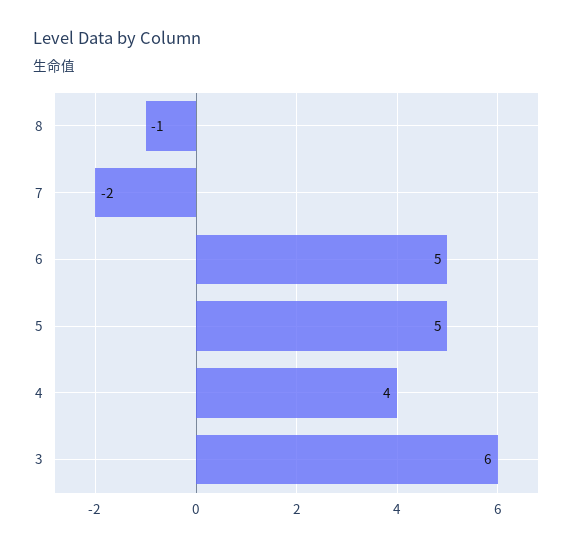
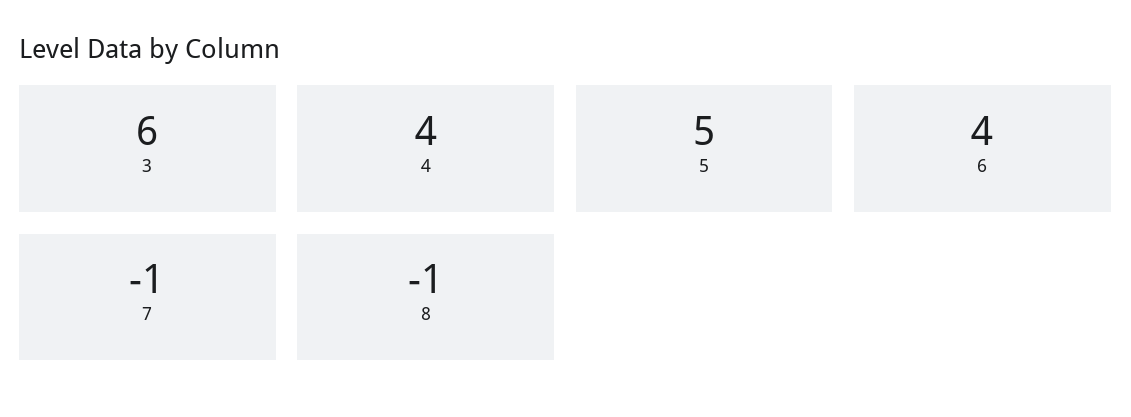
7: -2 -> -1
6: 5 -> 4

